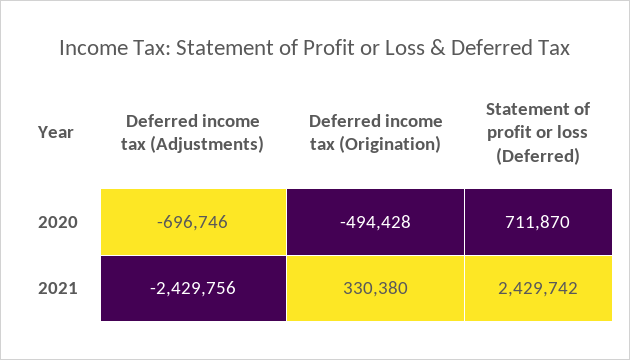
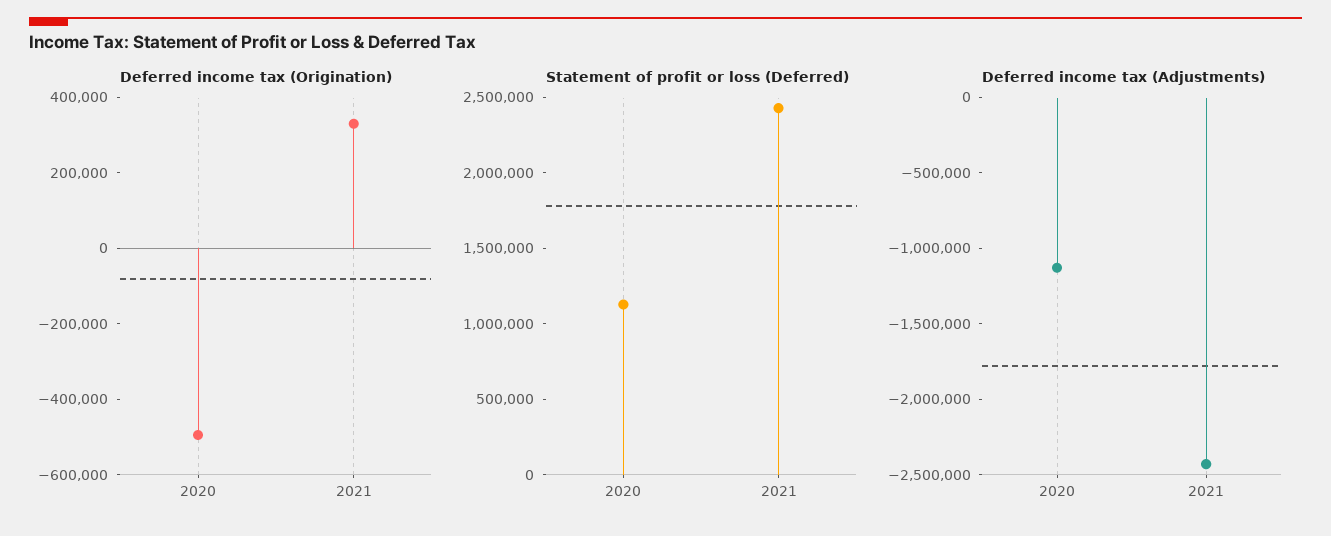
Deferred income tax (Adjustments), 2020: -696746 -> -1100000
Statement of profit or loss (Deferred), 2020: 711870 -> 1100000

